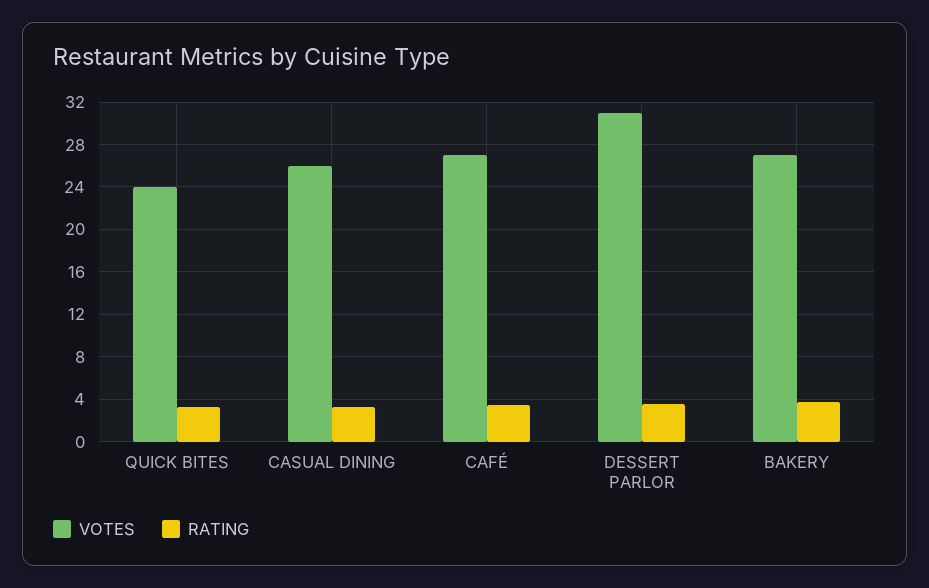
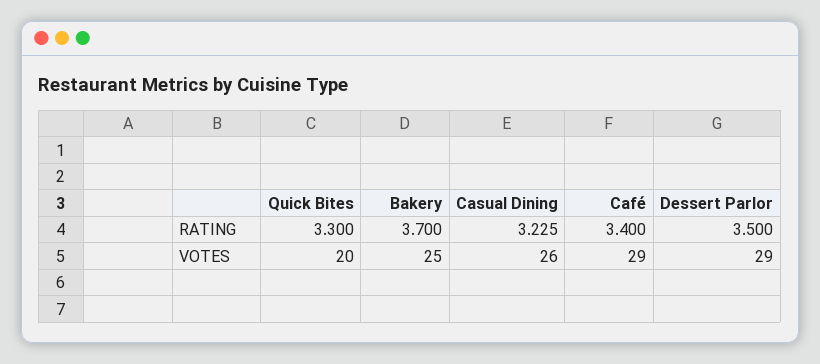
VOTES, QUICK BITES: 24 -> 20
VOTES, CAFÉ: 27 -> 29
VOTES, DESSERT PARLOR: 31 -> 29
VOTES, BAKERY: 27 -> 25

